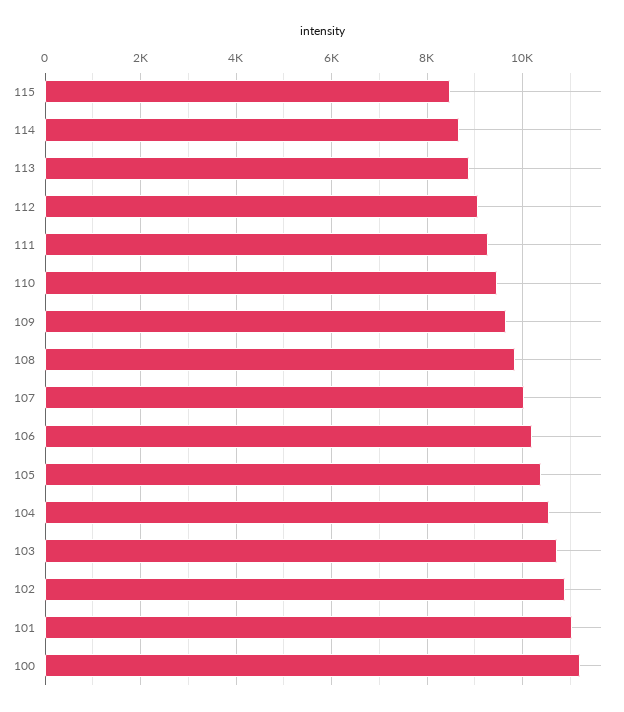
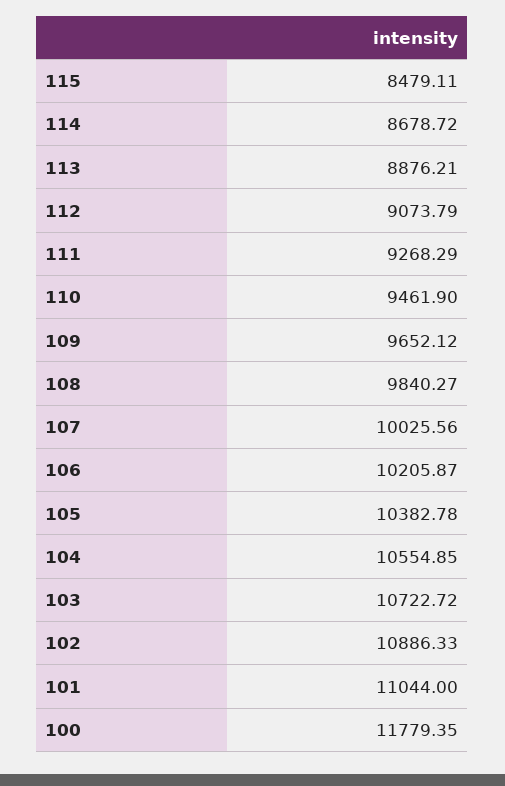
100: 11200 -> 11779.35

